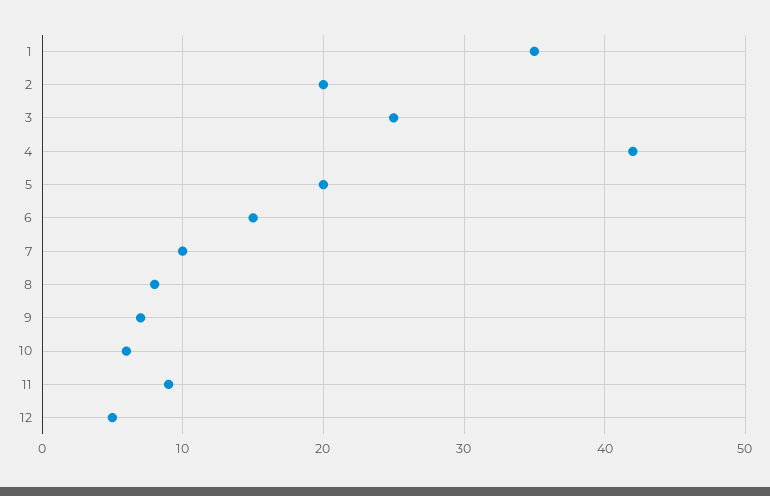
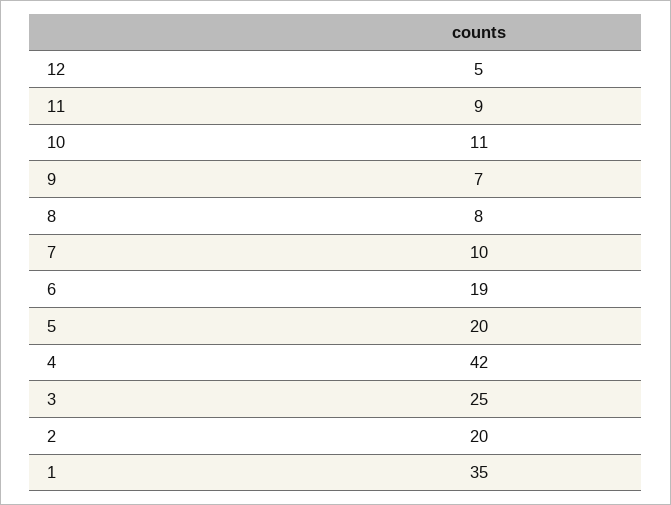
6: 15 -> 19
10: 6 -> 11

